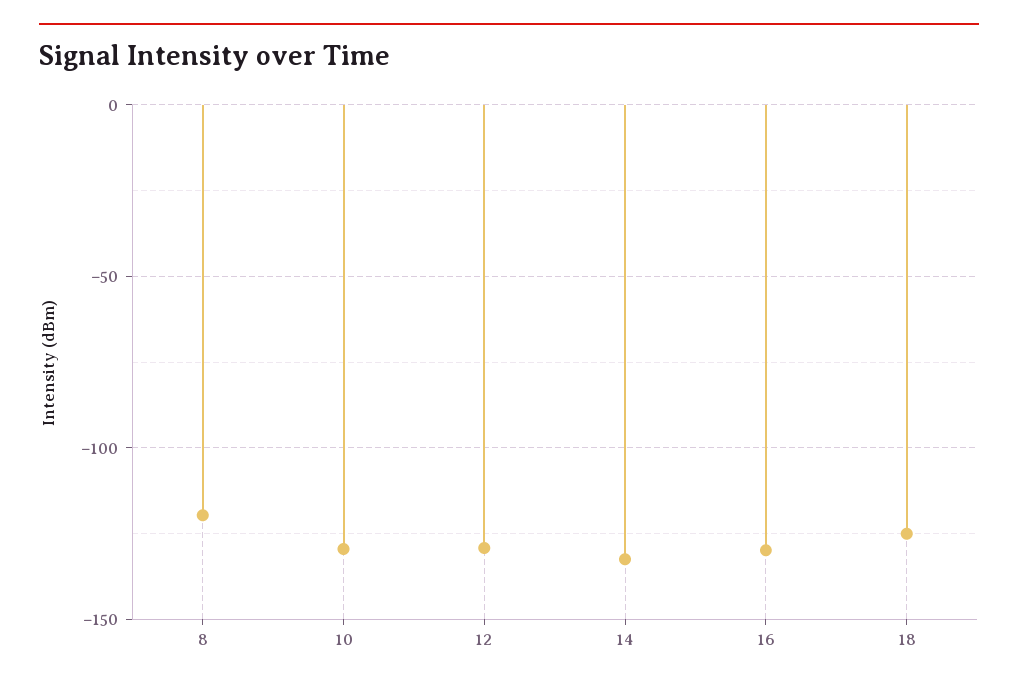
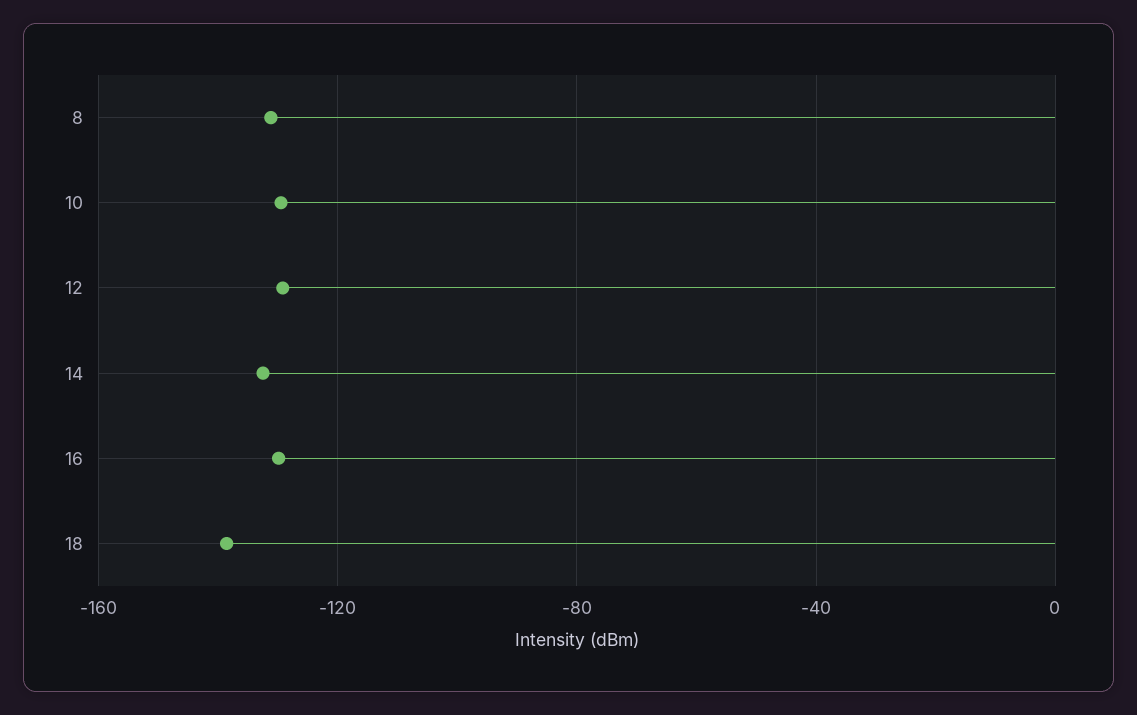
8: -120 -> -130
18: -125 -> -140

